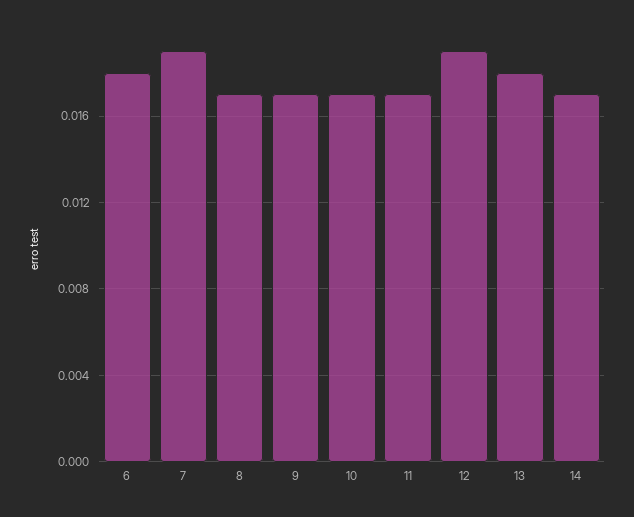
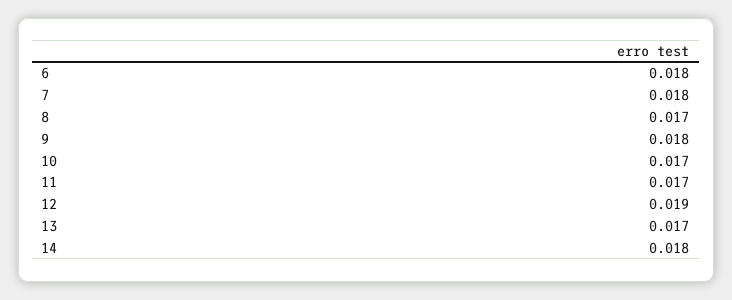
7: 0.019 -> 0.018
9: 0.017 -> 0.018
13: 0.018 -> 0.017
14: 0.017 -> 0.018

